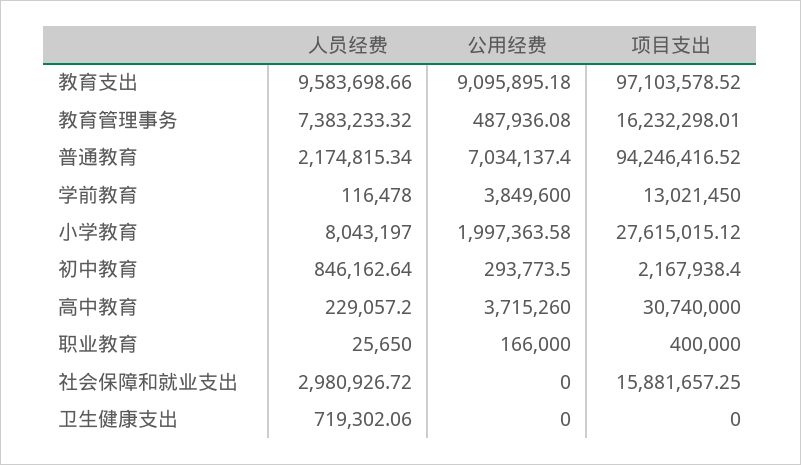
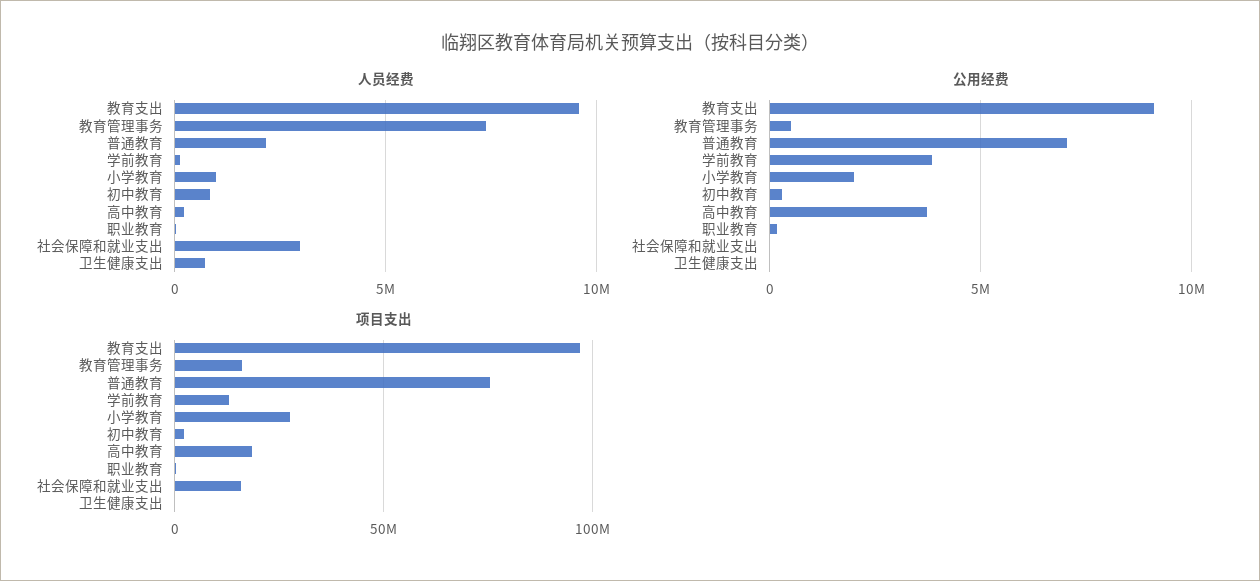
项目支出, 普通教育: 94246416.52 -> 75000000
人员经费, 小学教育: 8043197 -> 1000000
项目支出, 高中教育: 30740000 -> 20000000

